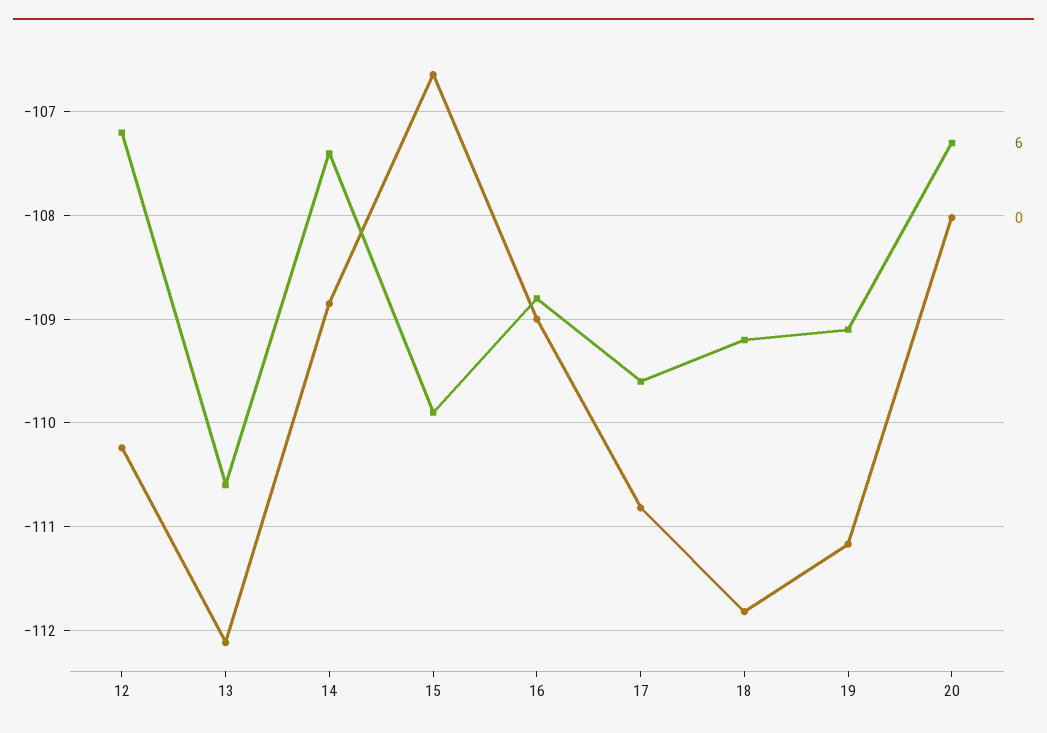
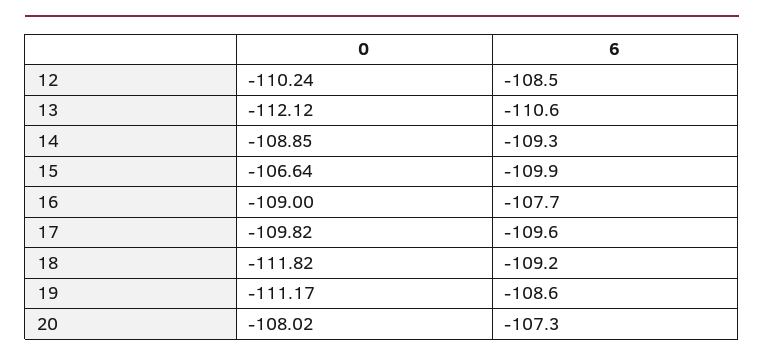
6, 12: -107.2 -> -108.5
6, 14: -107.4 -> -109.3
6, 16: -108.8 -> -107.7
0, 17: -110.8 -> -109.82
6, 19: -109.1 -> -108.6

